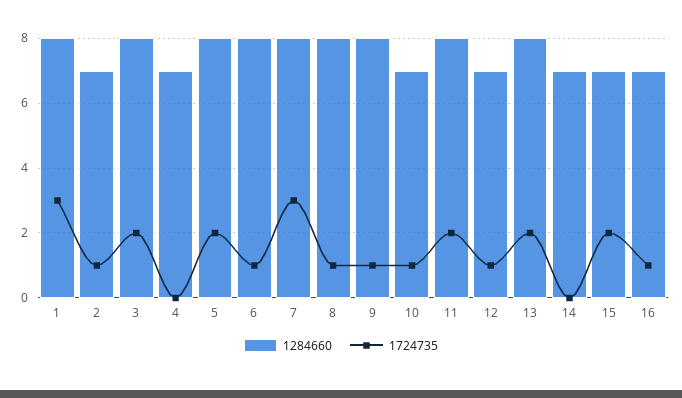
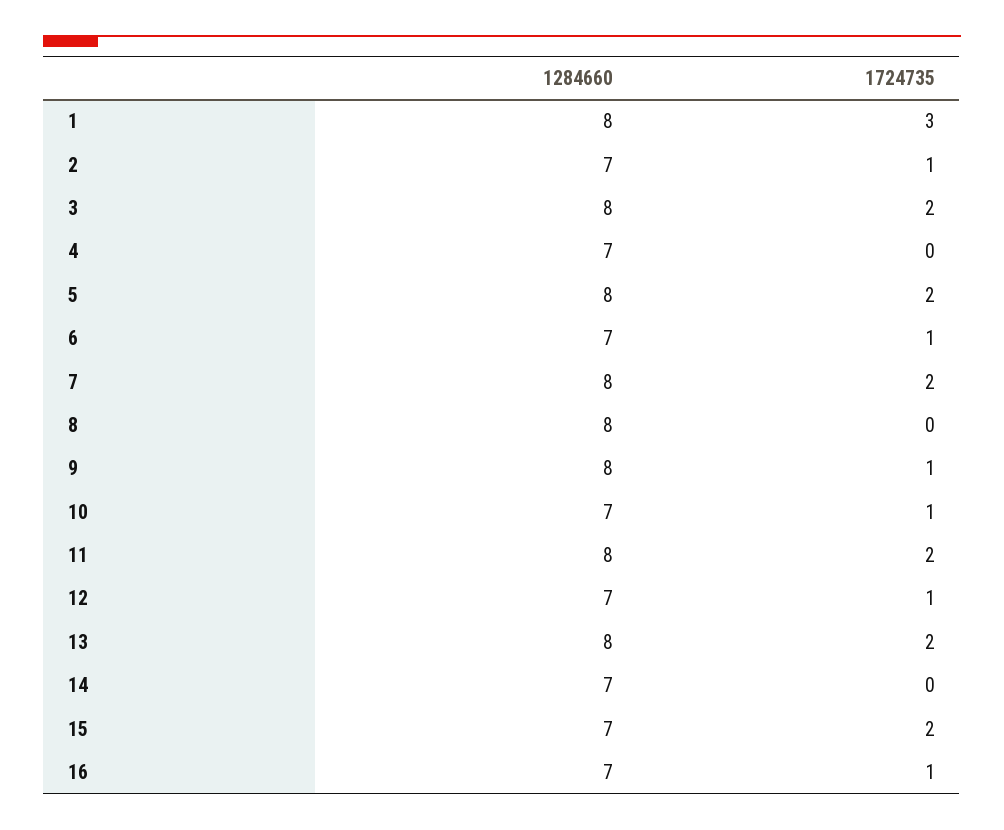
1284660, 6: 8 -> 7
1724735, 7: 3 -> 2
1724735, 8: 1 -> 0

